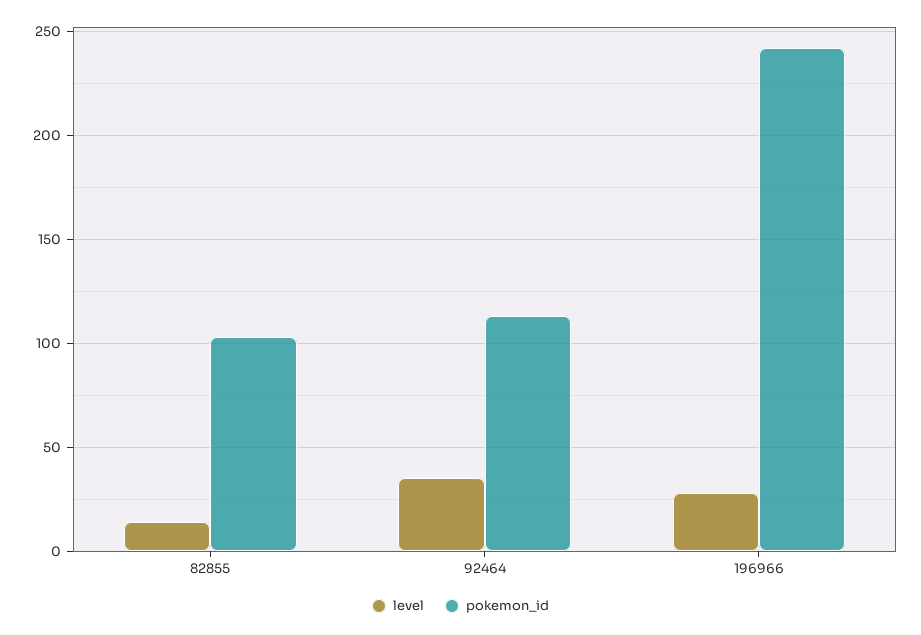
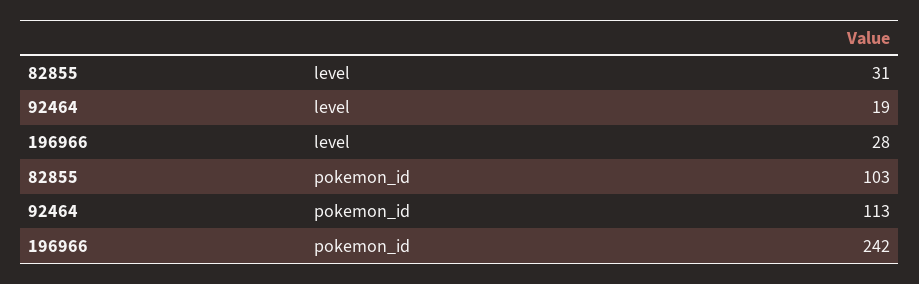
level, 82855: 15 -> 31
level, 92464: 35 -> 19

